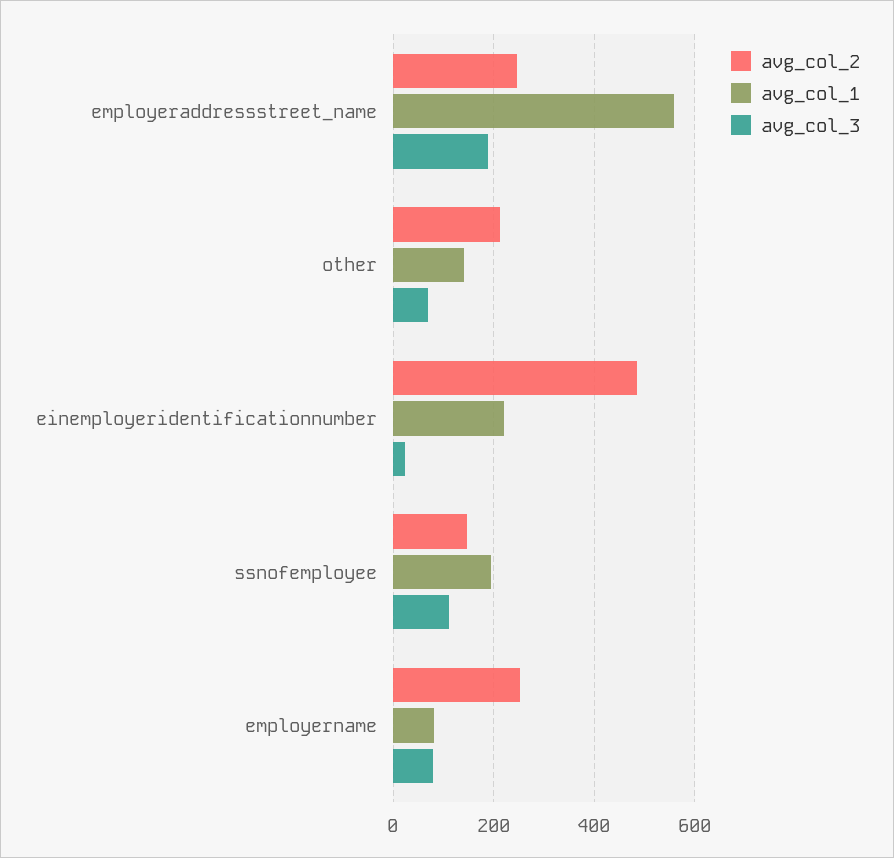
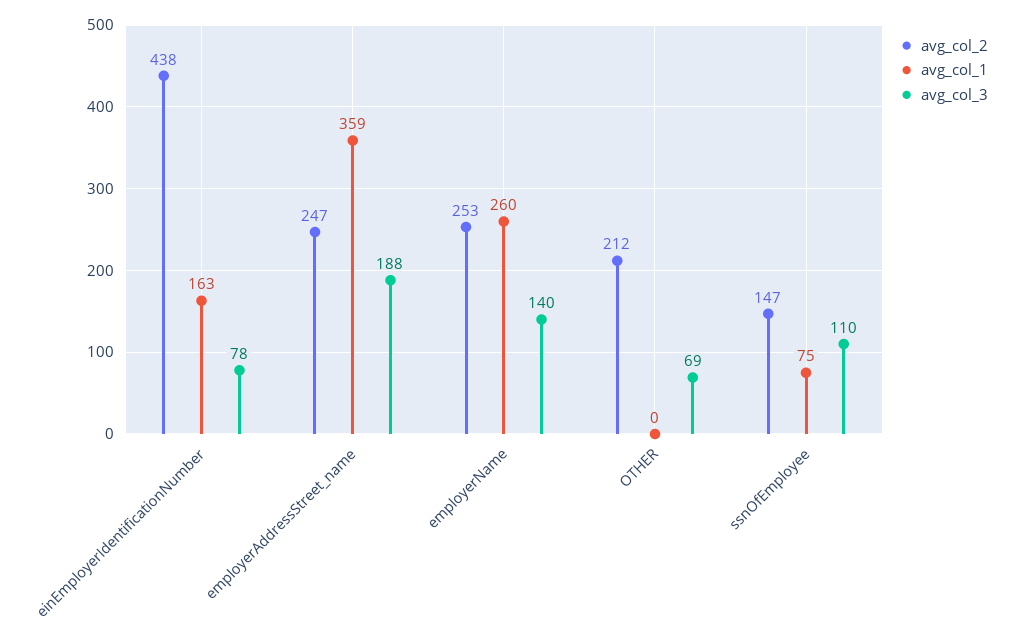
avg_col_1, employeraddressstreet_name: 560 -> 359
avg_col_1, other: 140 -> 0
avg_col_2, einemployeridentificationnumber: 480 -> 438
avg_col_1, einemployeridentificationnumber: 220 -> 163
avg_col_3, einemployeridentificationnumber: 20 -> 78
avg_col_1, ssnofemployee: 200 -> 75
avg_col_1, employername: 80 -> 260
avg_col_3, employername: 80 -> 140

